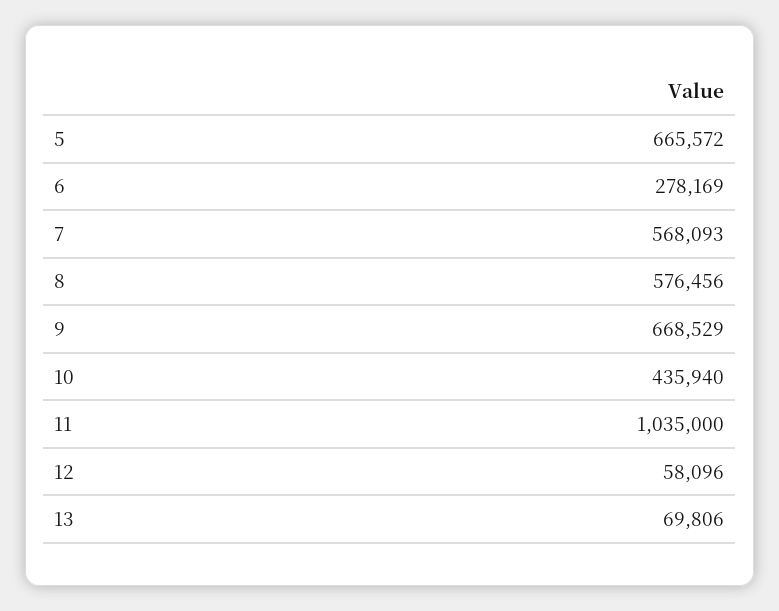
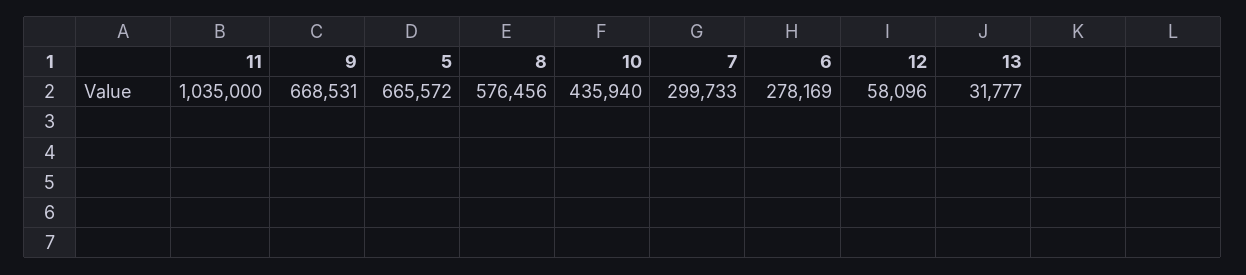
7: 568093 -> 299733
9: 668529 -> 668531
13: 69806 -> 31777

